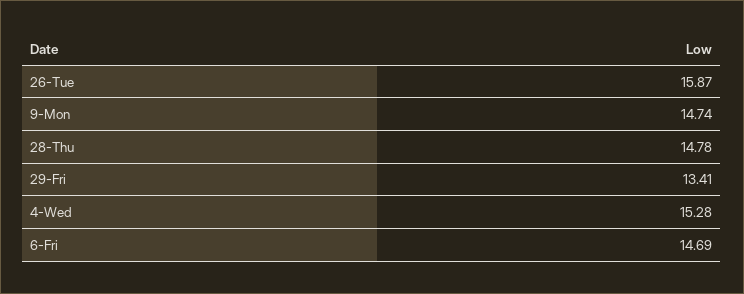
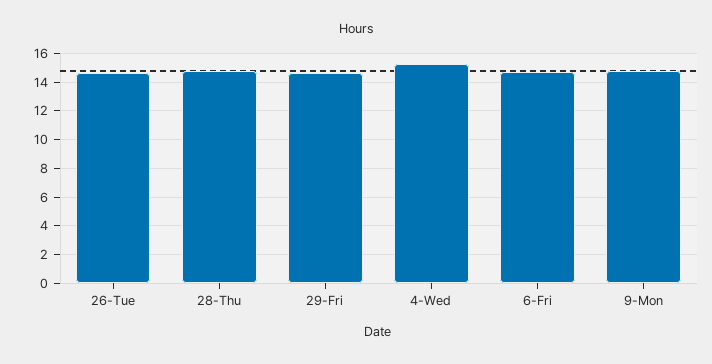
26-Tue: 15.87 -> 14.5
29-Fri: 13.41 -> 14.5

